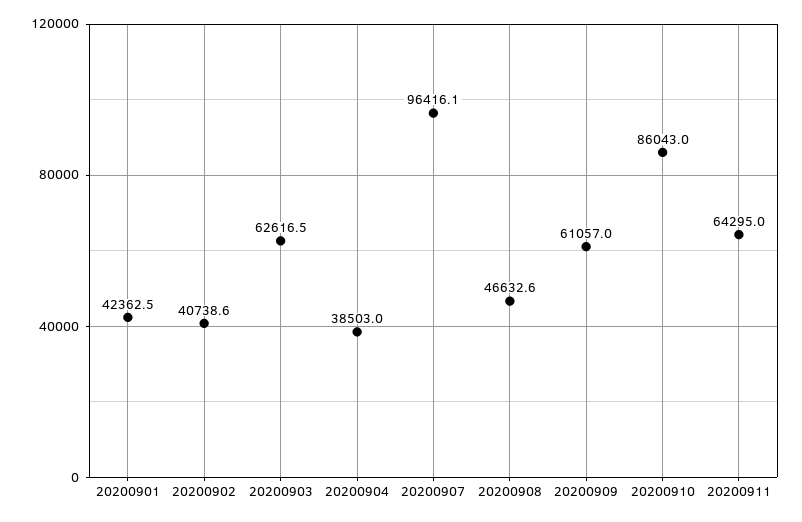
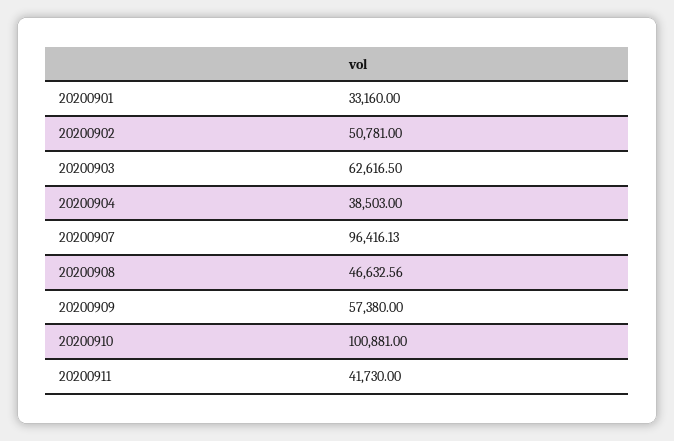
20200901: 42362.5 -> 33160
20200902: 40738.6 -> 50781
20200909: 61057 -> 57380
20200910: 86043 -> 100881
20200911: 64295 -> 41730

